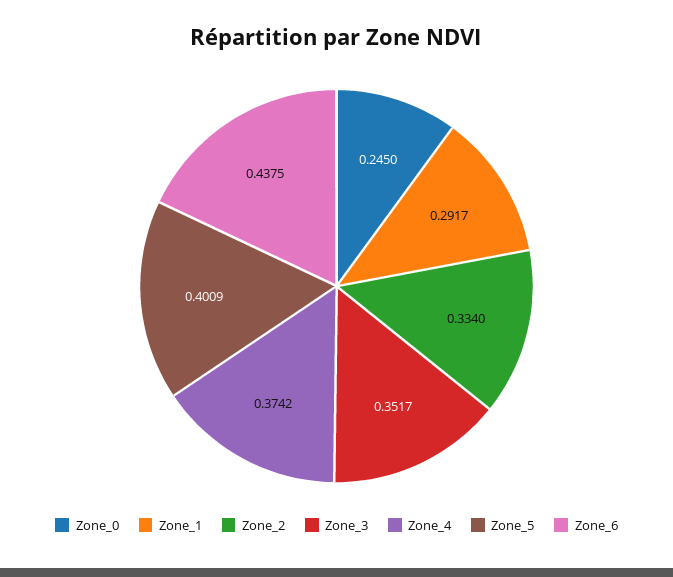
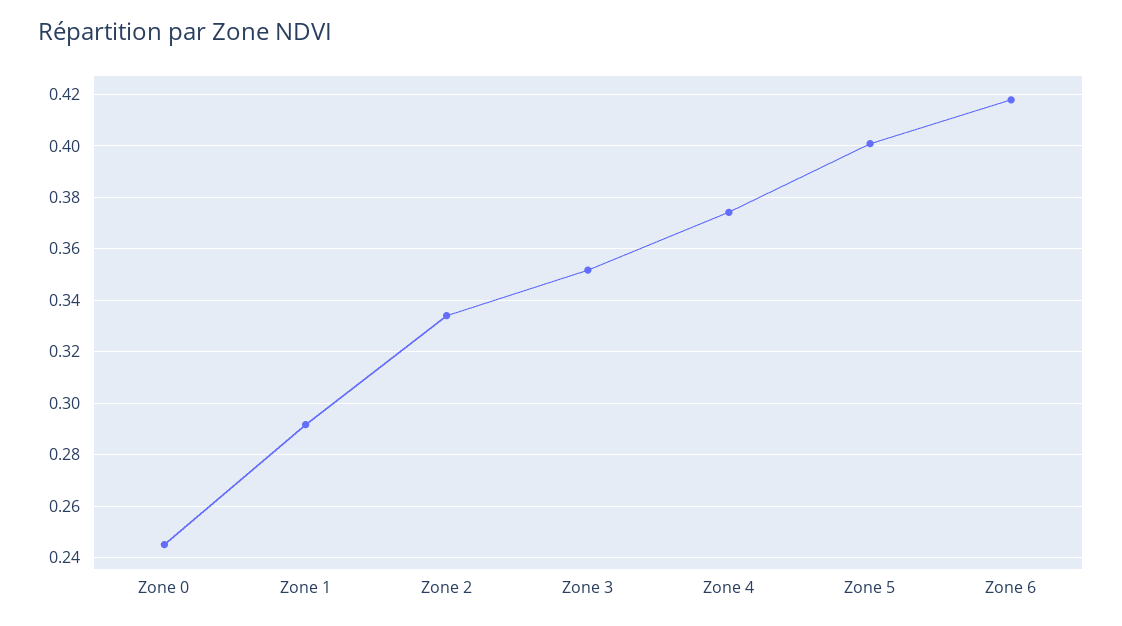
Zone_6: 0.4375 -> 0.4175

